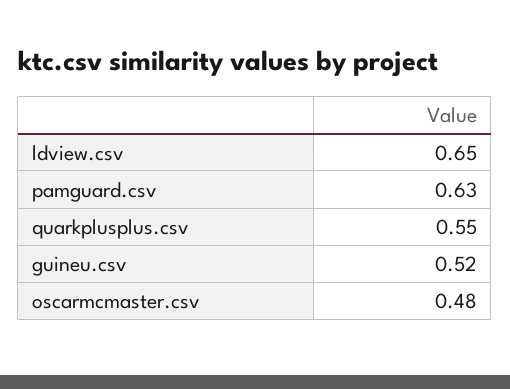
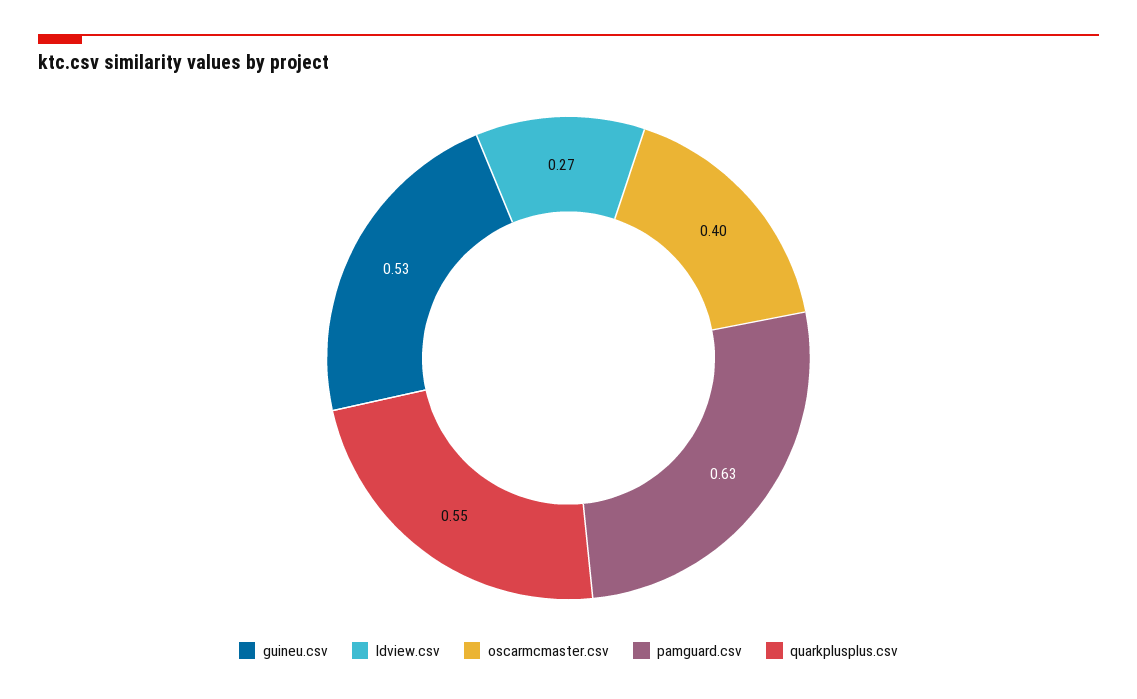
ldview.csv: 0.65 -> 0.27
guineu.csv: 0.52 -> 0.53
oscarmcmaster.csv: 0.48 -> 0.4

